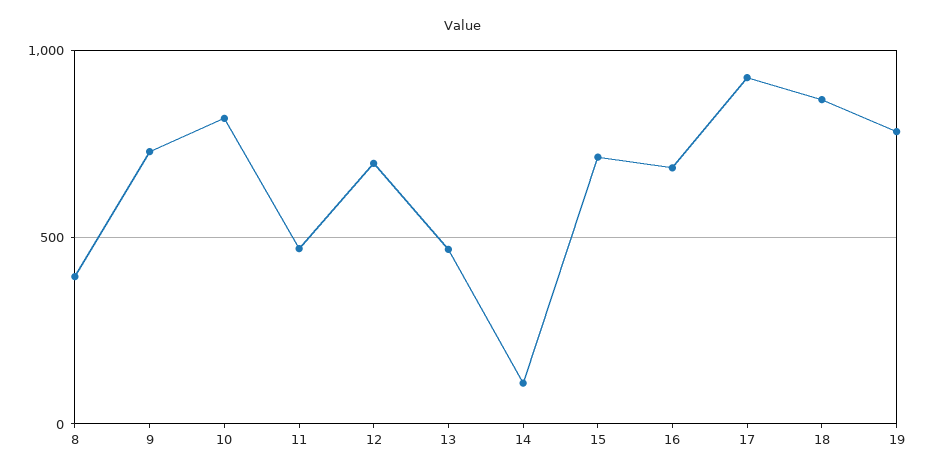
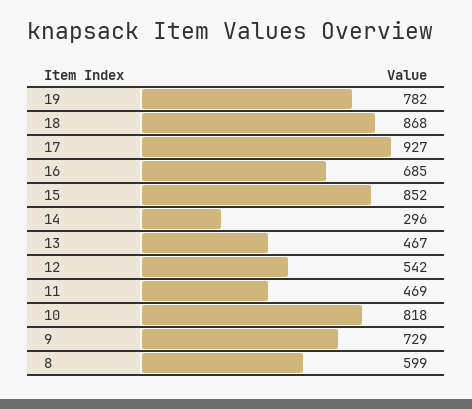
8: 400 -> 599
12: 700 -> 542
14: 100 -> 296
15: 700 -> 852

